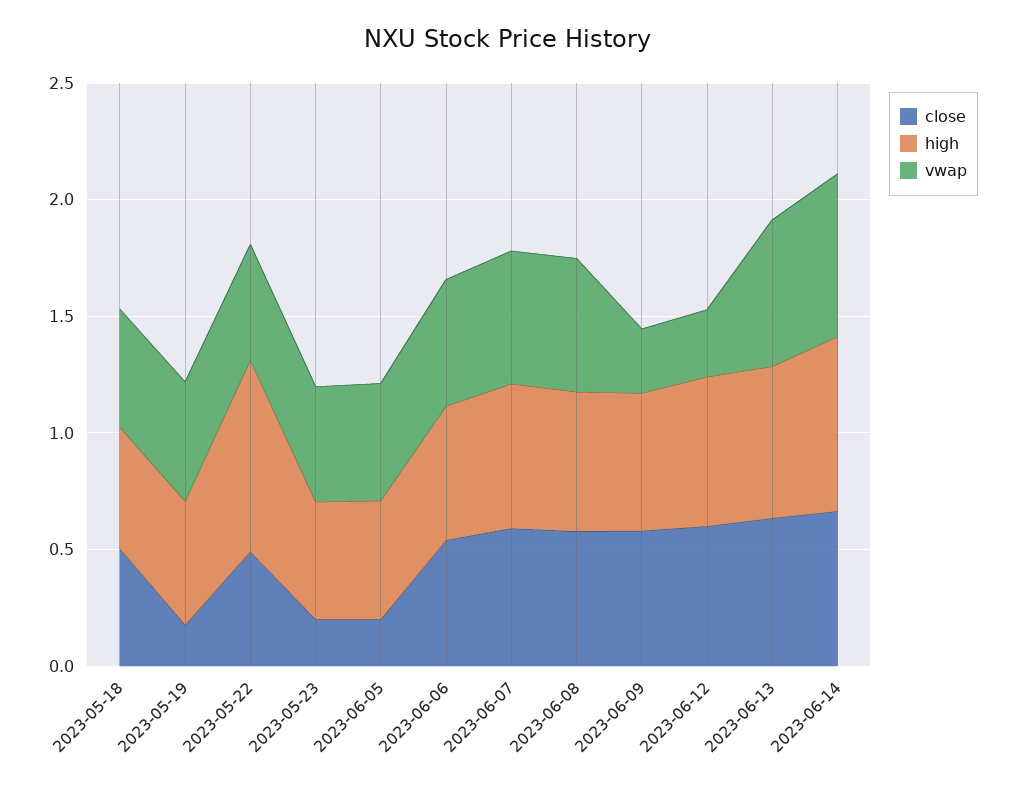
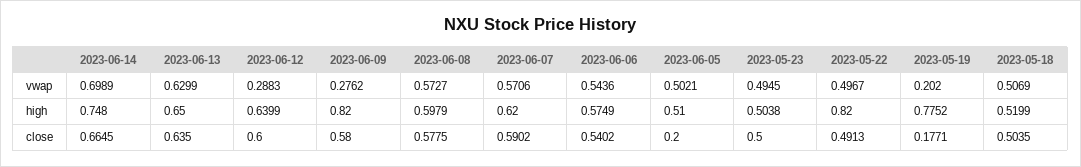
high, 2023-05-19: 0.5 -> 0.7752
vwap, 2023-05-19: 0.5 -> 0.202
close, 2023-05-23: 0.2 -> 0.5
high, 2023-06-09: 0.6 -> 0.82

